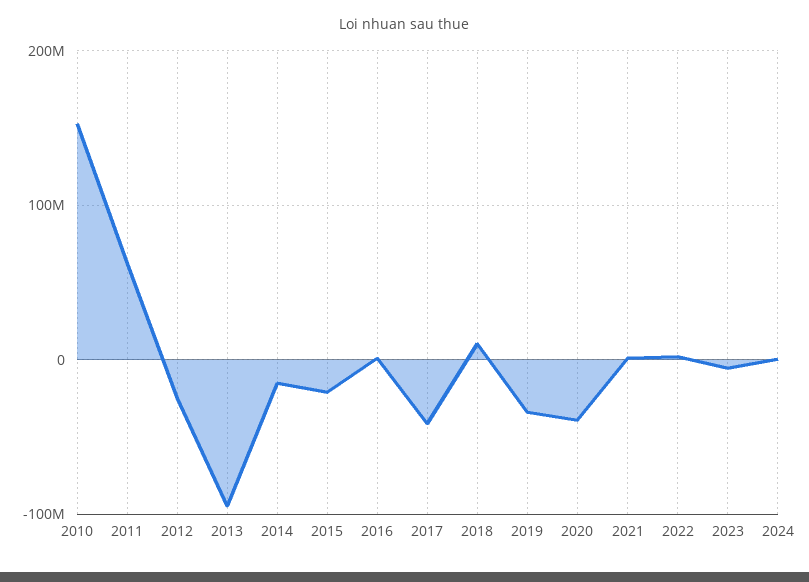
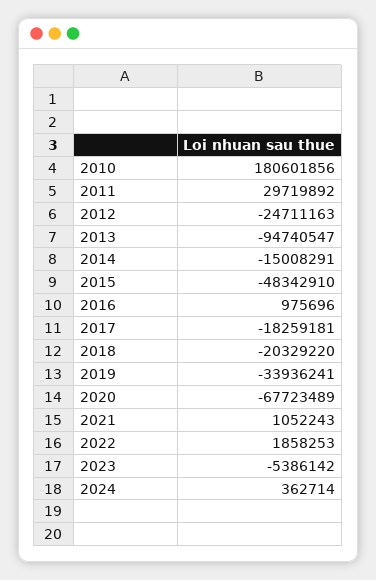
2010: 150000000 -> 180601856
2011: 60000000 -> 29719892
2015: -20000000 -> -48342910
2017: -40000000 -> -18259181
2018: 10000000 -> -20329220
2020: -40000000 -> -67723489

